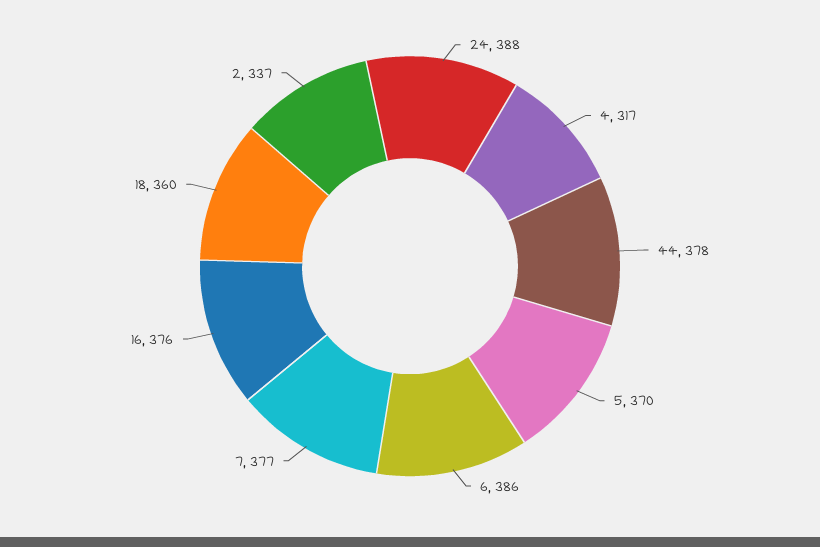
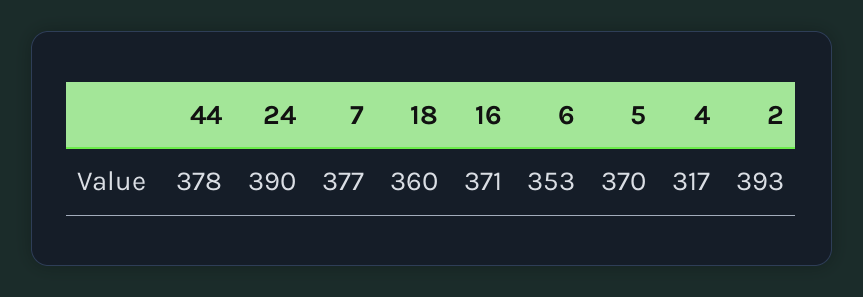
24: 388 -> 390
6: 386 -> 353
16: 376 -> 371
2: 337 -> 393

